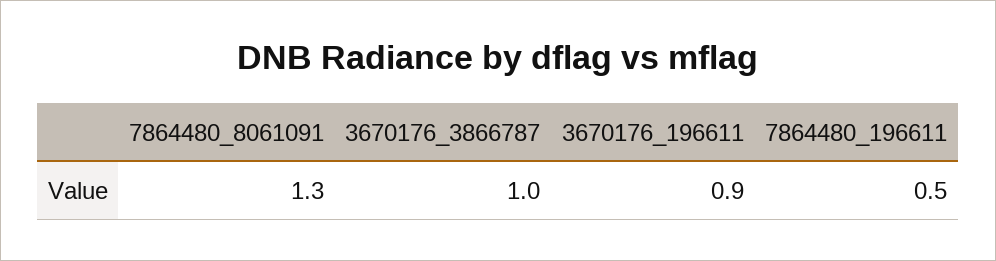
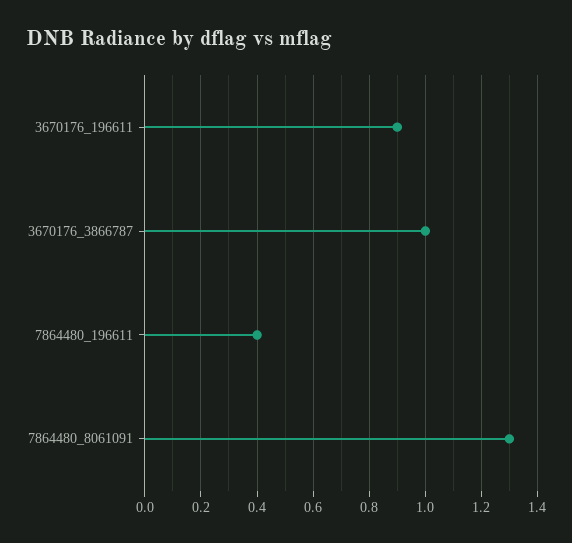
7864480_196611: 0.5 -> 0.4

